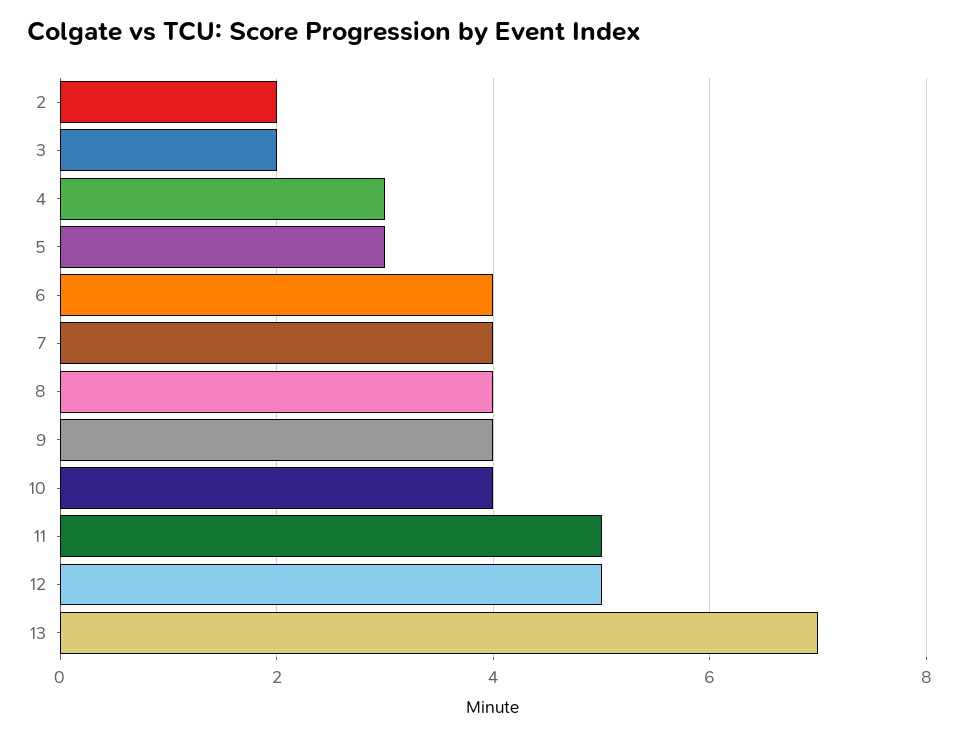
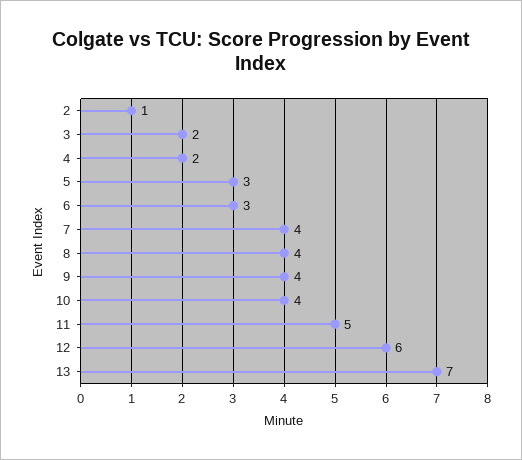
2: 2 -> 1
4: 3 -> 2
6: 4 -> 3
12: 5 -> 6

